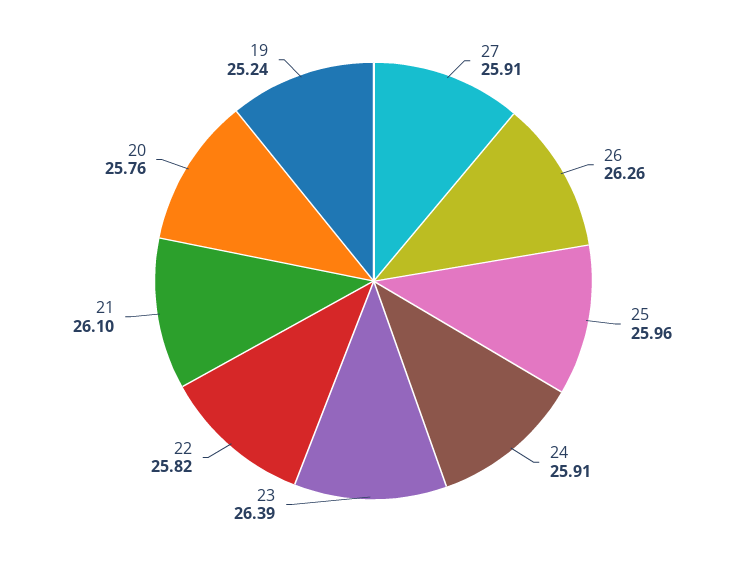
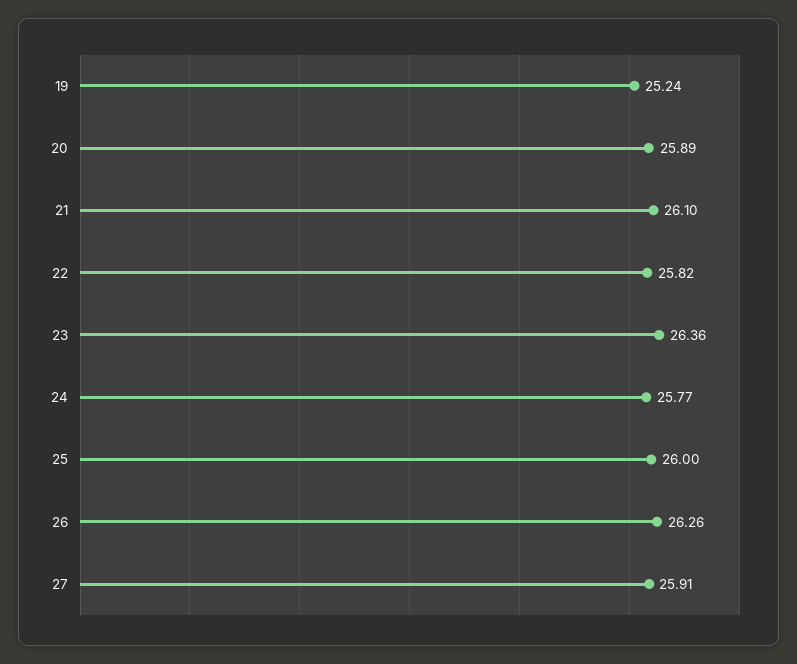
25: 25.96 -> 26
24: 25.91 -> 25.77
23: 26.39 -> 26.36
20: 25.76 -> 25.89

